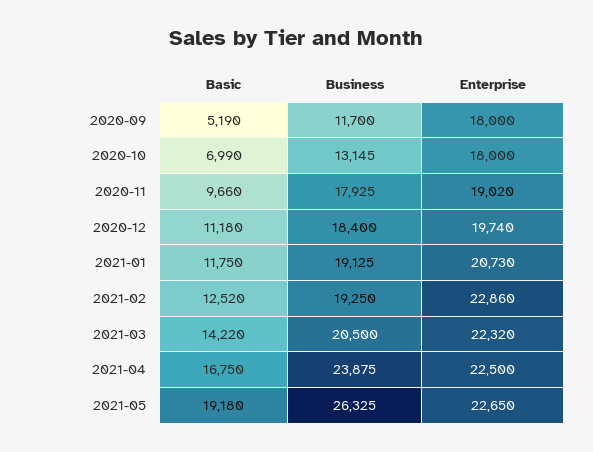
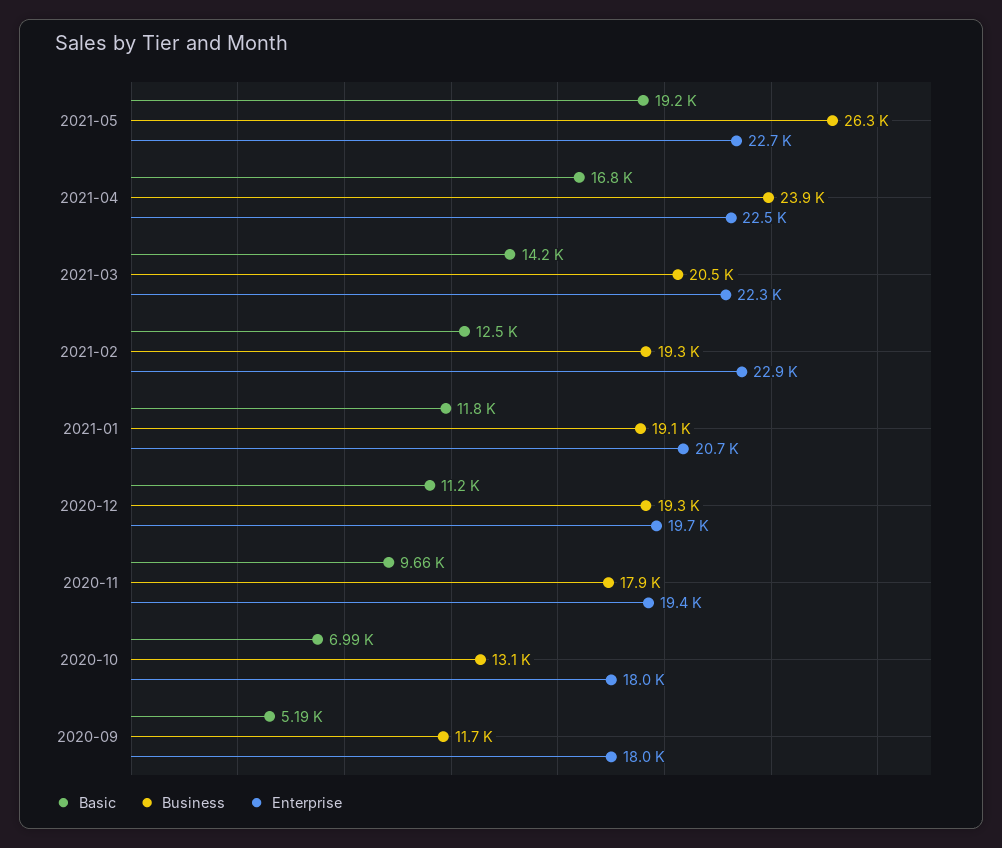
Enterprise, 2020-11: 19020 -> 19400
Business, 2020-12: 18400 -> 19300

